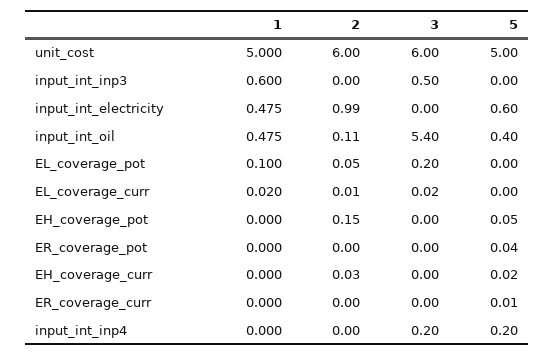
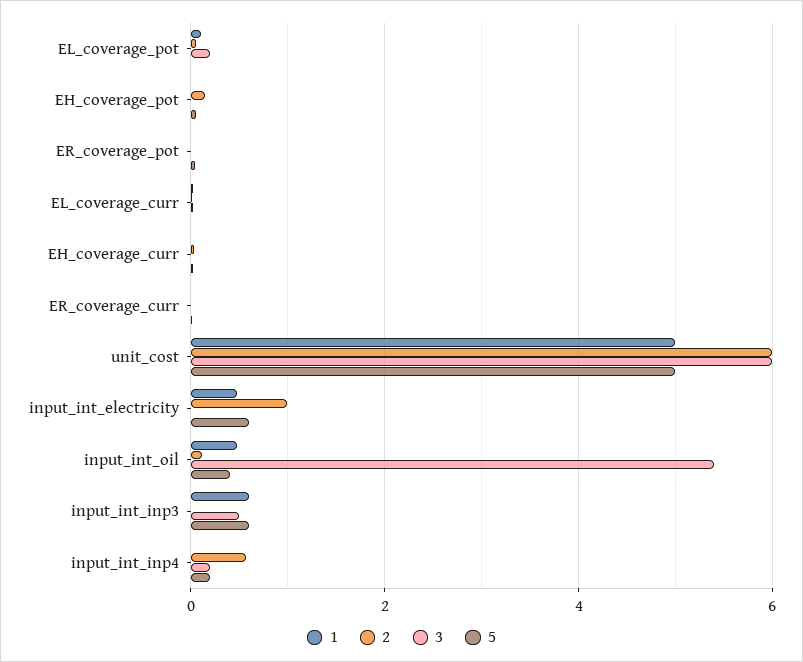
5, input_int_inp3: 0 -> 0.6
2, input_int_inp4: 0 -> 0.6

